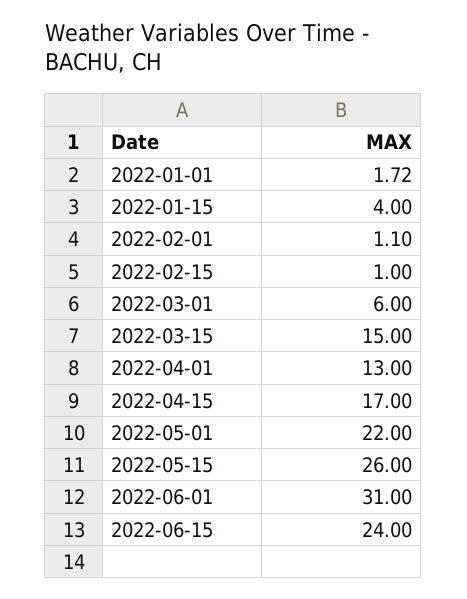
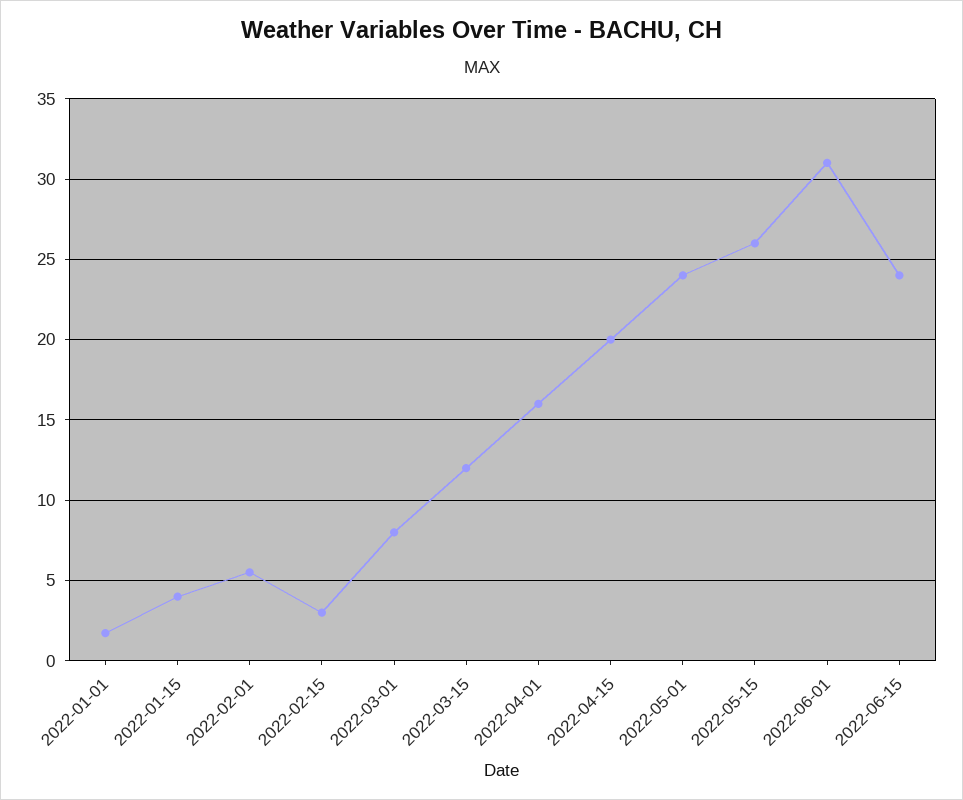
2022-02-01: 1.1 -> 5.5
2022-02-15: 1 -> 3
2022-03-01: 6 -> 8
2022-03-15: 15 -> 12
2022-04-01: 13 -> 16
2022-04-15: 17 -> 20
2022-05-01: 22 -> 24

